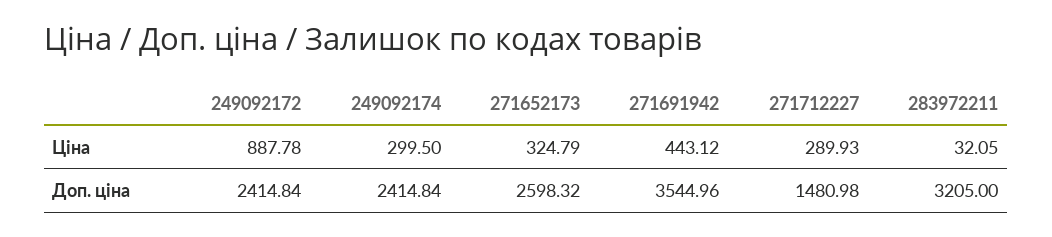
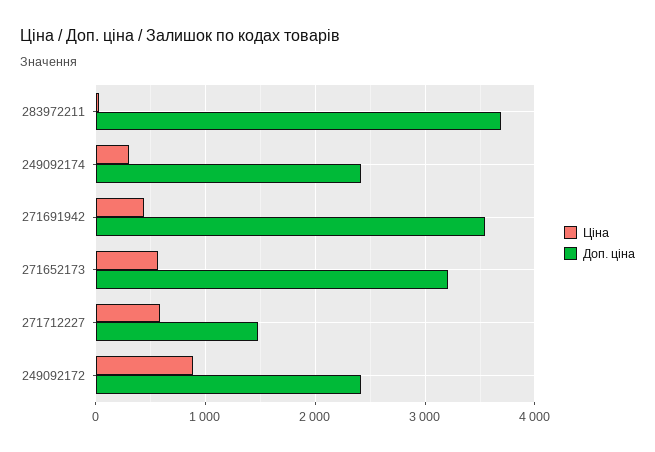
Ціна, 271652173: 324.79 -> 600
Ціна, 271712227: 289.93 -> 600
Доп. ціна, 271652173: 2598.32 -> 3200
Доп. ціна, 283972211: 3205 -> 3700

